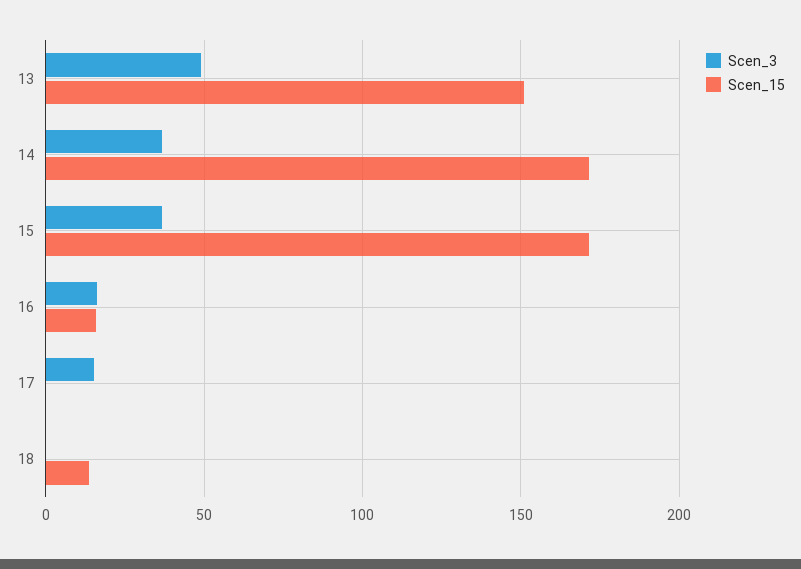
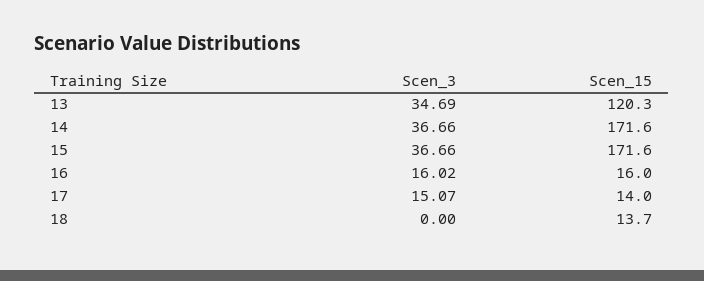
Scen_3, 13: 50 -> 34.69
Scen_15, 13: 150 -> 120.3
Scen_15, 17: 0 -> 14

